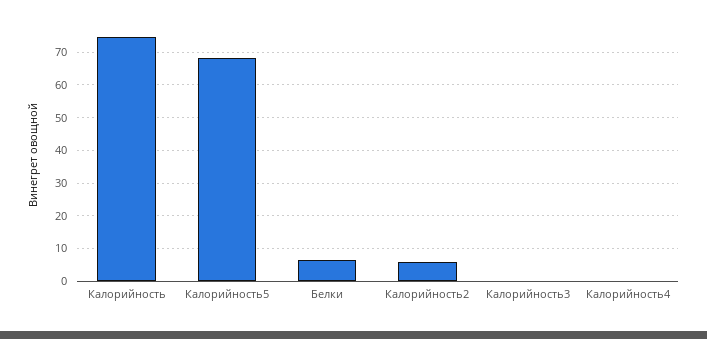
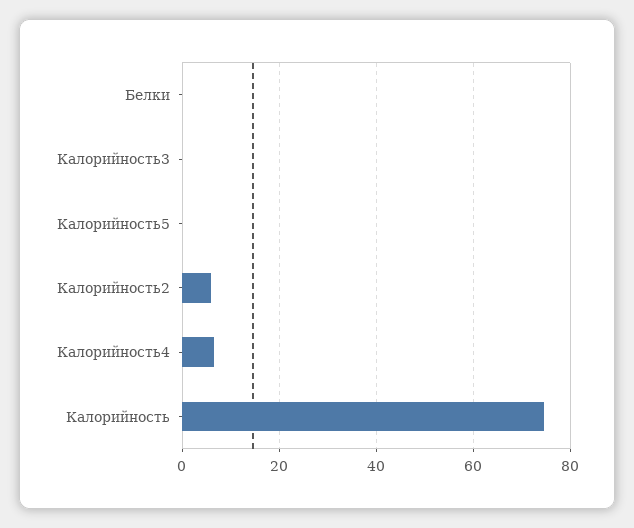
Калорийность5: 68 -> 0
Белки: 6 -> 0
Калорийность4: 0 -> 6

